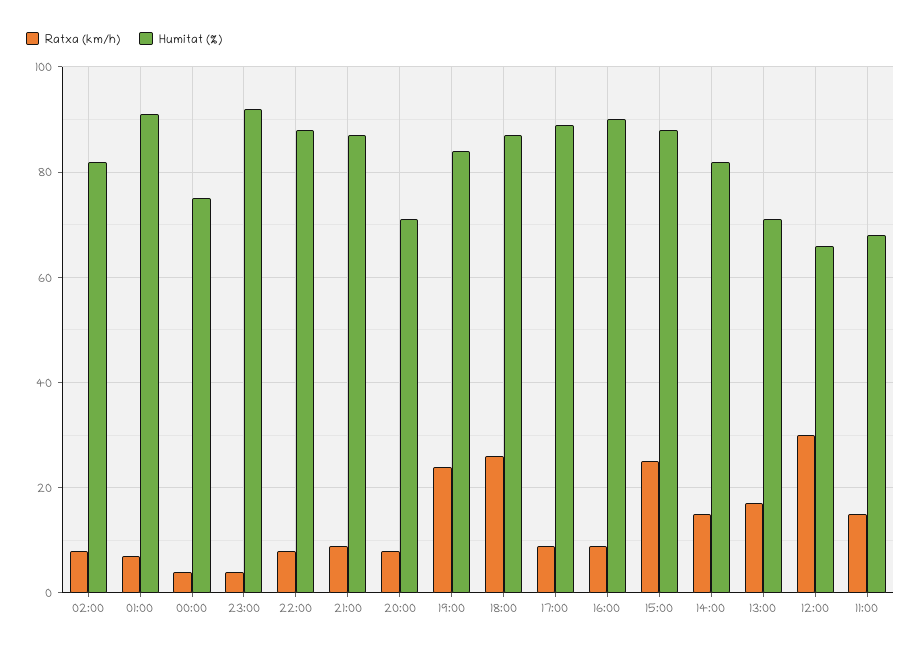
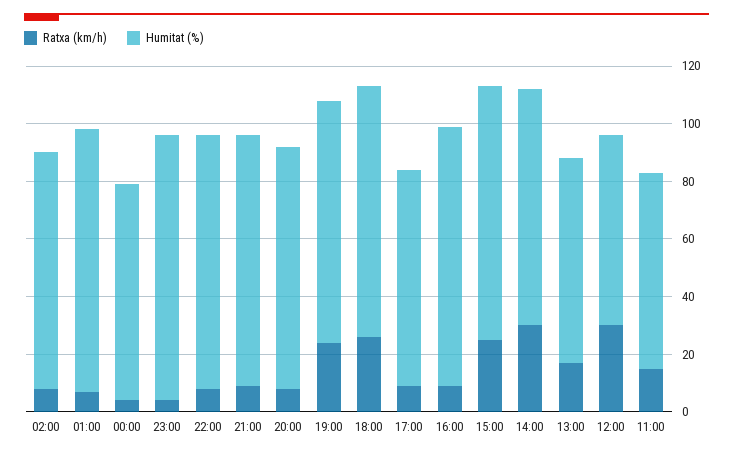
Humitat (%), 20:00: 70 -> 85
Humitat (%), 17:00: 90 -> 75
Ratxa (km/h), 14:00: 15 -> 30

